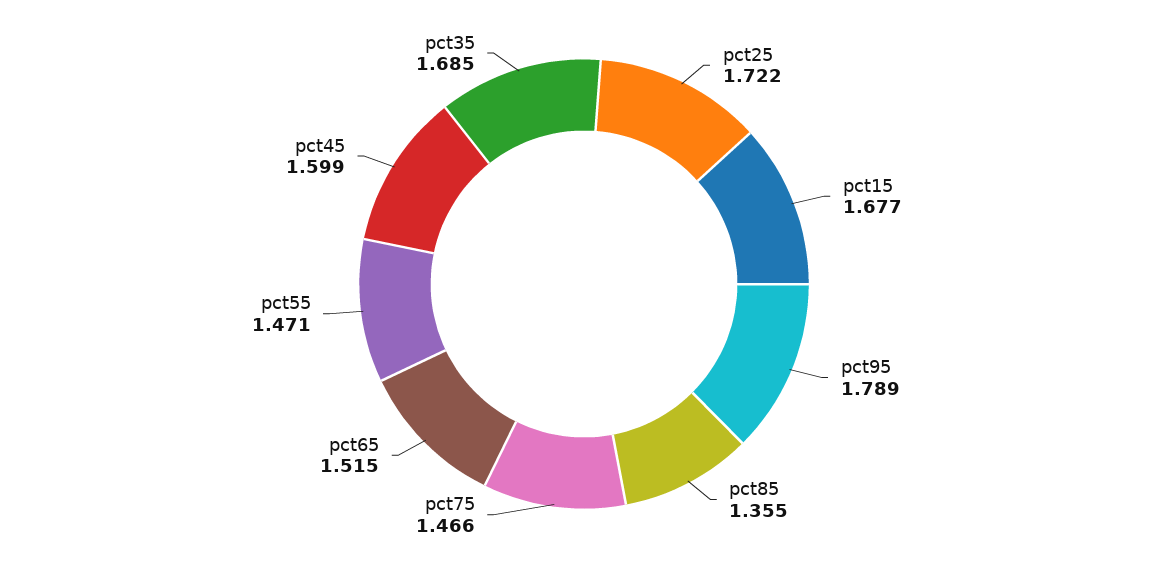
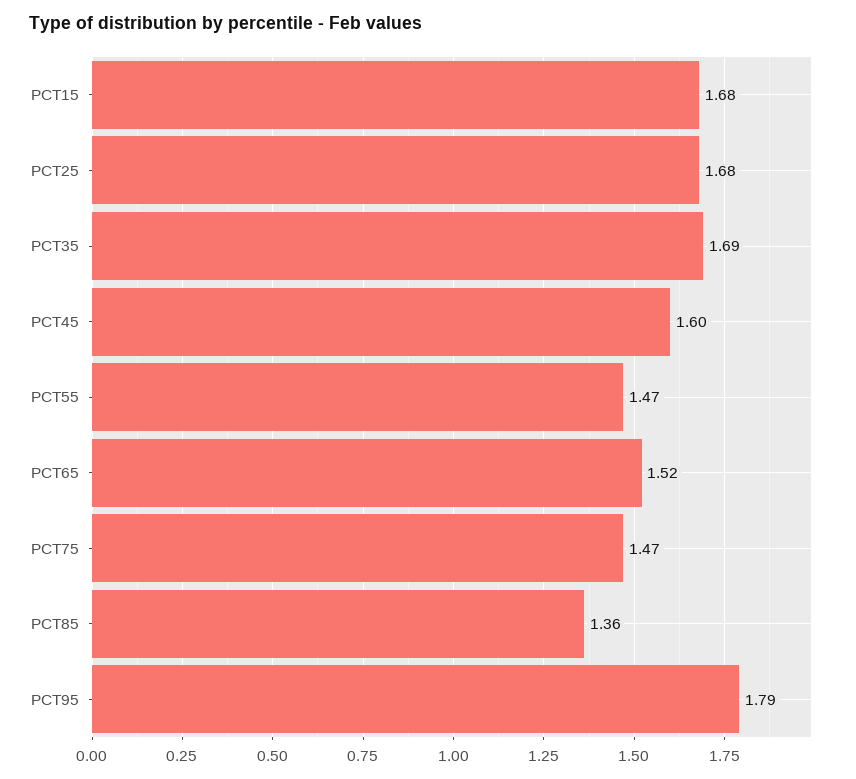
pct25: 1.722 -> 1.68

